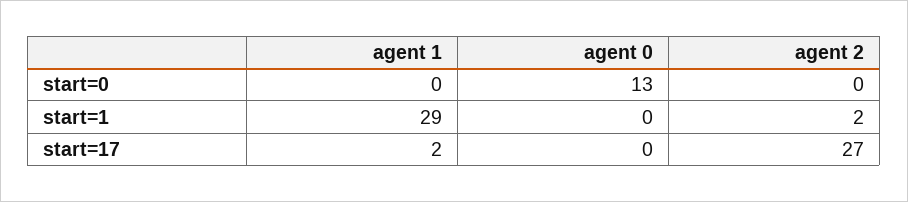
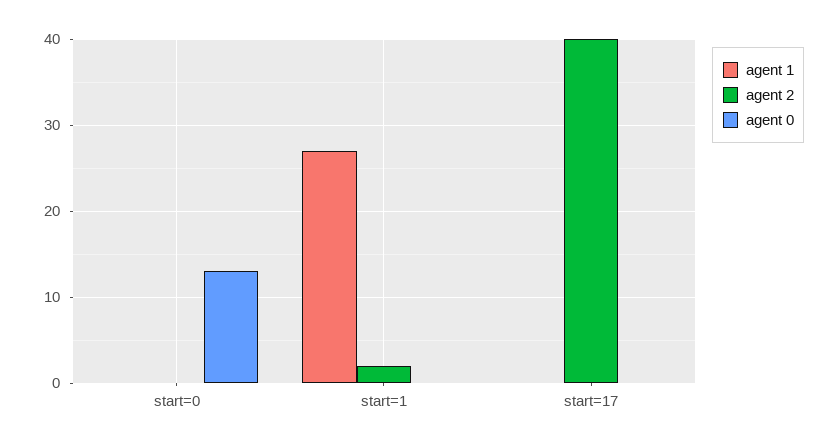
agent 1, start=1: 29 -> 27
agent 1, start=17: 2 -> 0
agent 2, start=17: 27 -> 40

